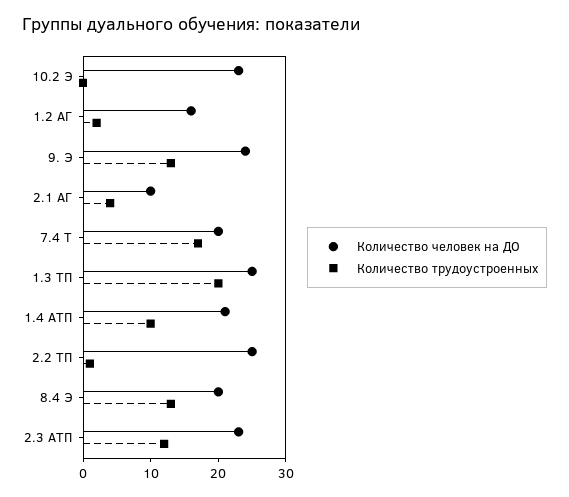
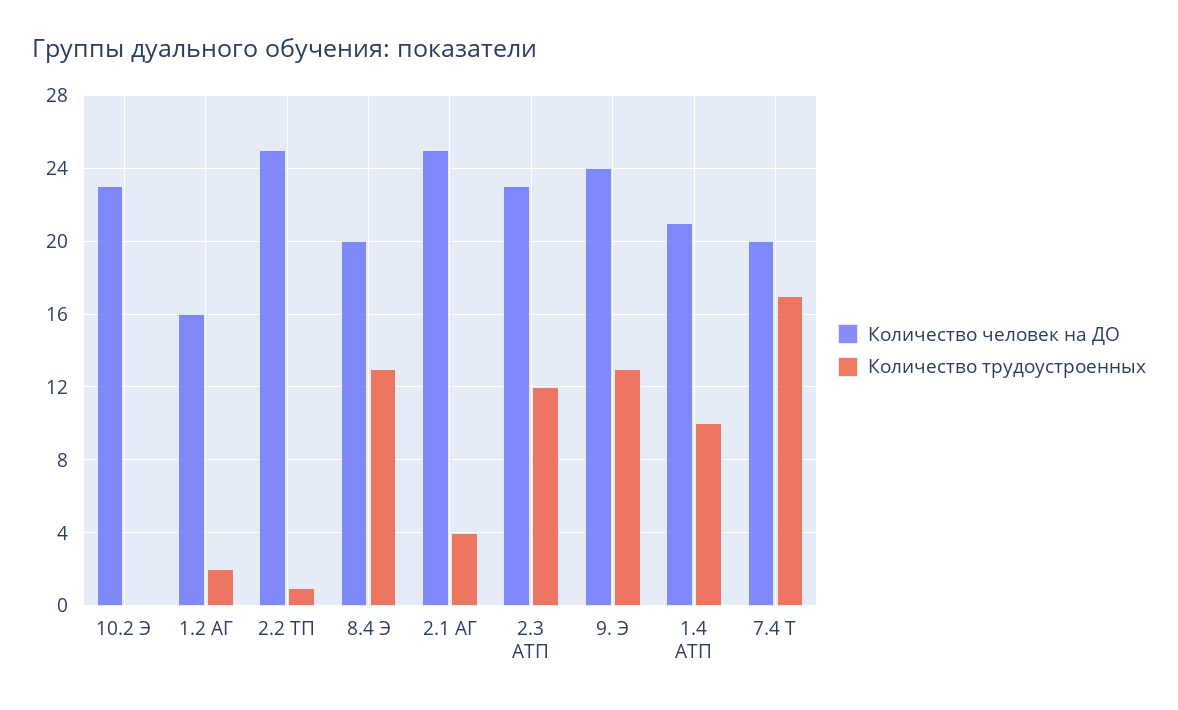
Количество человек на ДО, 2.1 АГ: 10 -> 25
Количество человек на ДО, 1.3 ТП: 25 -> none
Количество трудоустроенных, 1.3 ТП: 20 -> none

